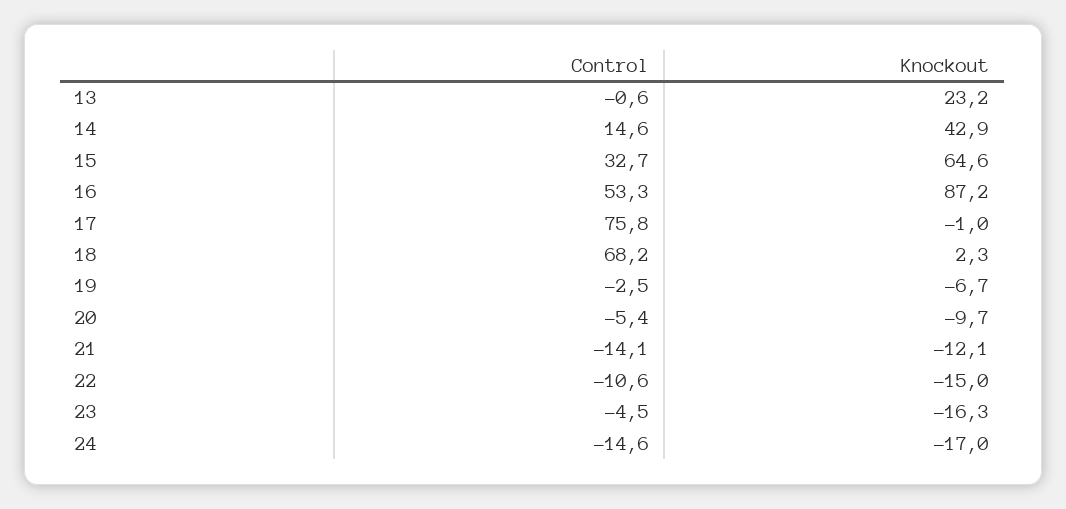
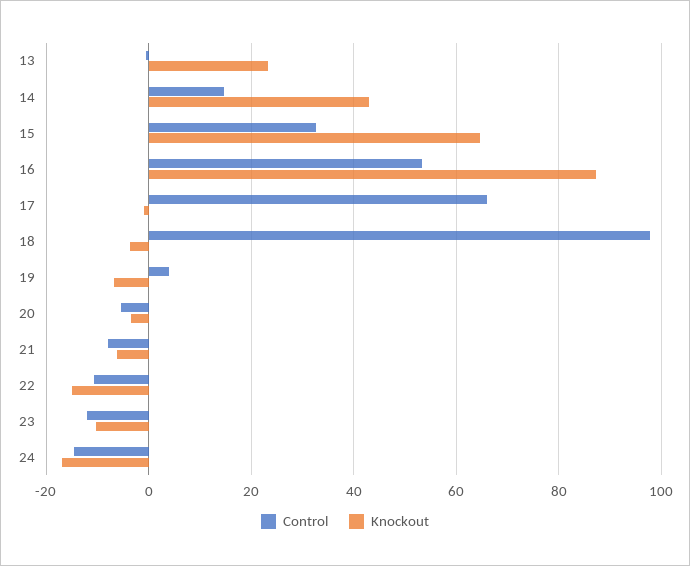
Control, 17: 75.8 -> 66
Control, 18: 68.2 -> 98
Knockout, 18: 2.3 -> -4
Control, 19: -2.5 -> 4
Knockout, 20: -9.7 -> -4
Control, 21: -14.1 -> -8
Knockout, 21: -12.1 -> -6
Control, 23: -4.5 -> -12
Knockout, 23: -16.3 -> -10

